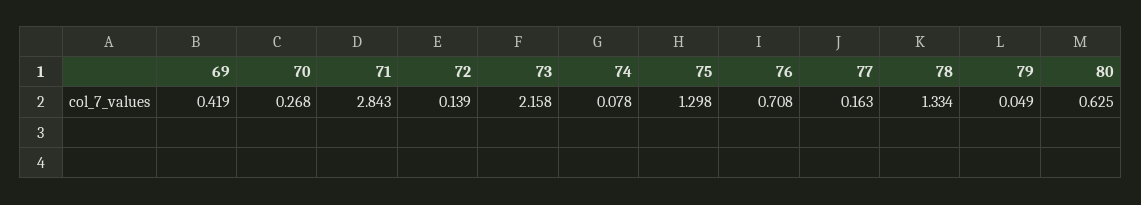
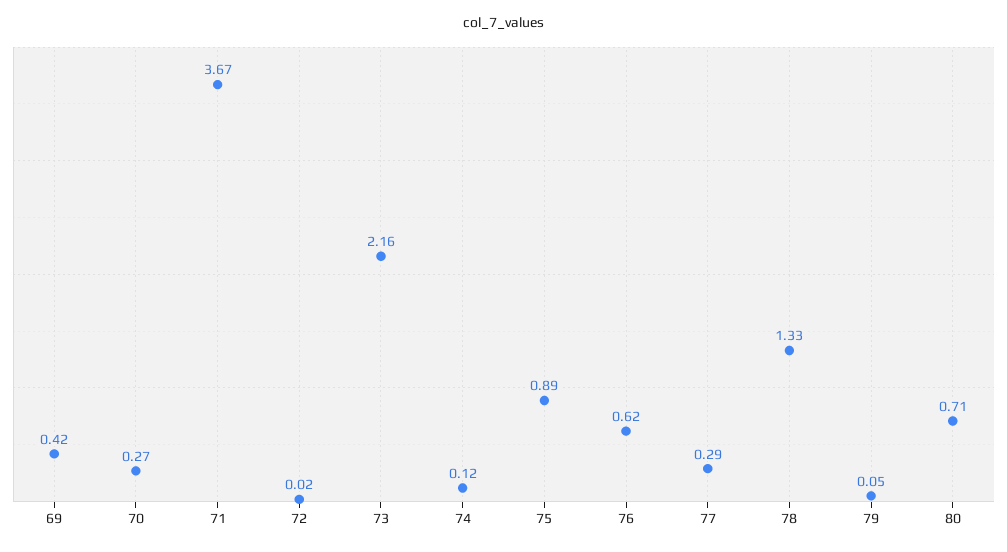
71: 2.843 -> 3.67
72: 0.139 -> 0.02
74: 0.078 -> 0.12
75: 1.298 -> 0.89
76: 0.708 -> 0.62
77: 0.163 -> 0.29
80: 0.625 -> 0.71

